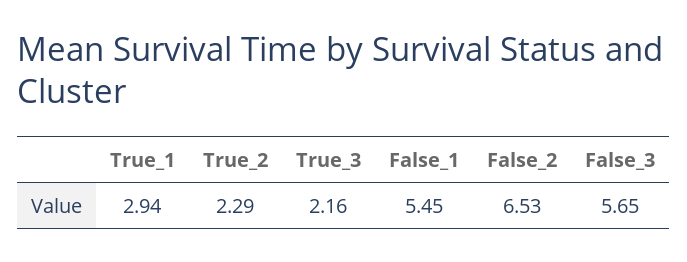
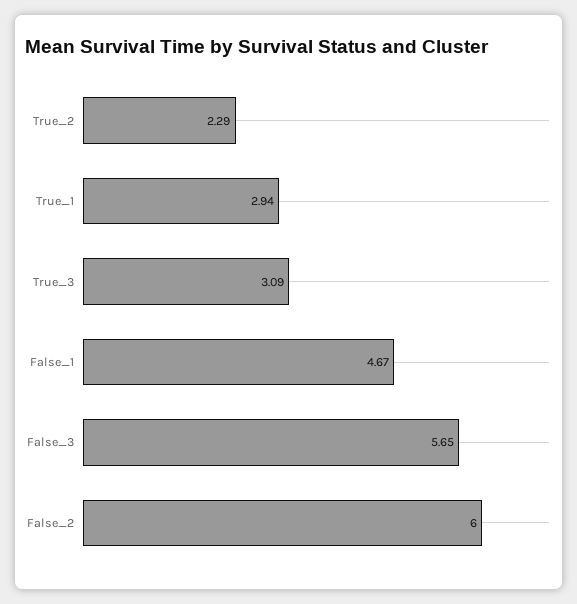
True_3: 2.16 -> 3.09
False_1: 5.45 -> 4.67
False_2: 6.53 -> 6

